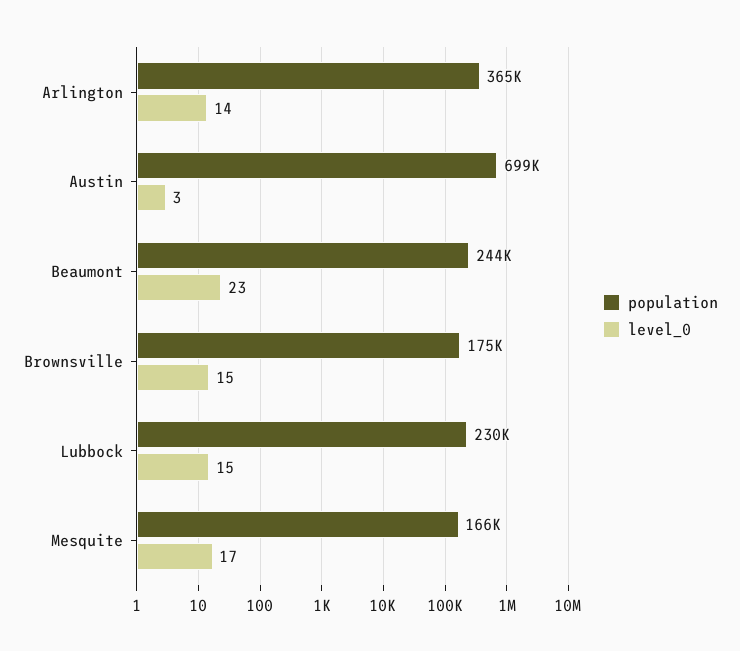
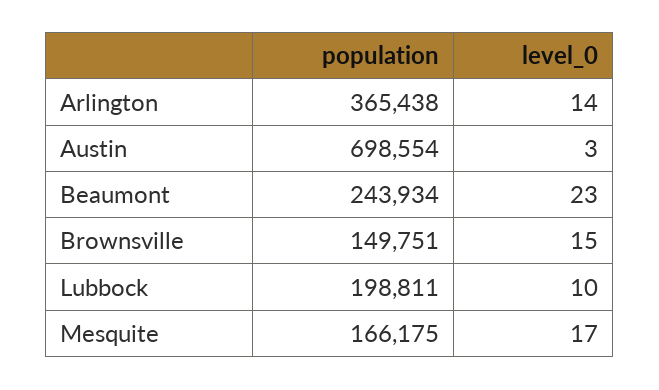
population, Brownsville: 175000 -> 149751
population, Lubbock: 230000 -> 198811
level_0, Lubbock: 15 -> 10

